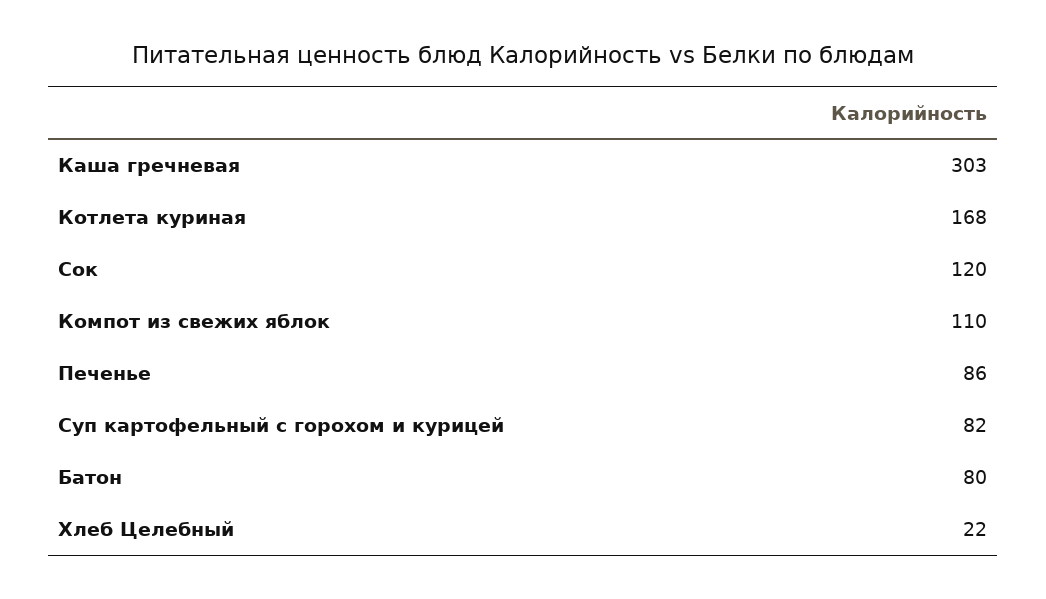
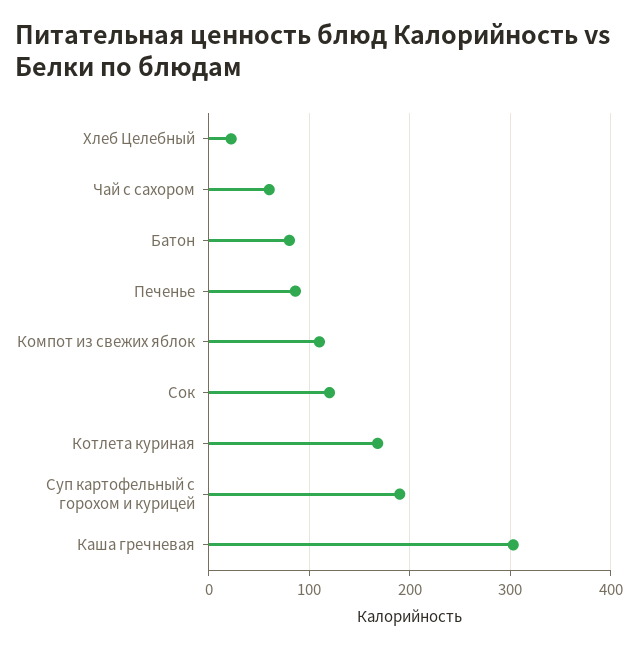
Суп картофельный с горохом и курицей: 82 -> 190
Чай с сахором: none -> 60

